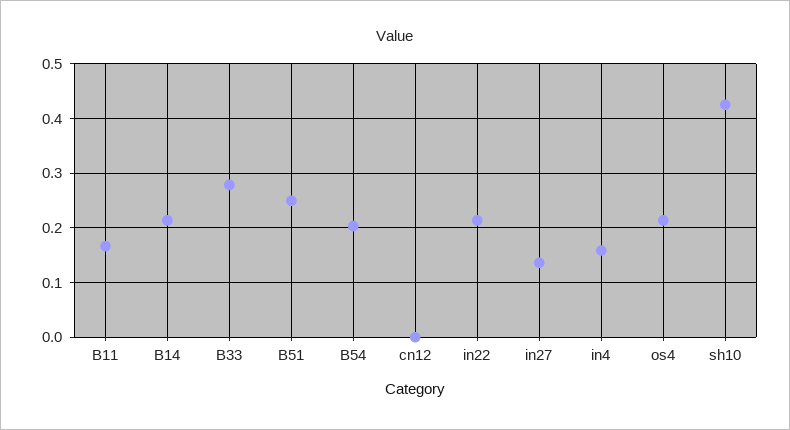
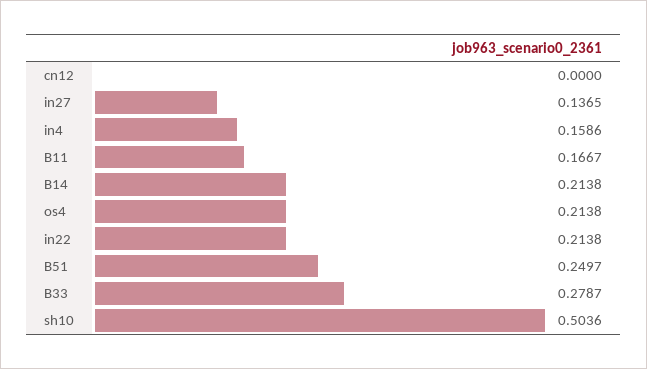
B54: 0.2 -> none
sh10: 0.42 -> 0.5036

